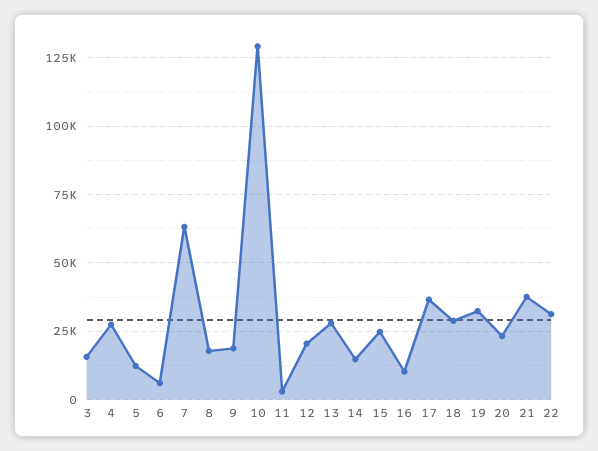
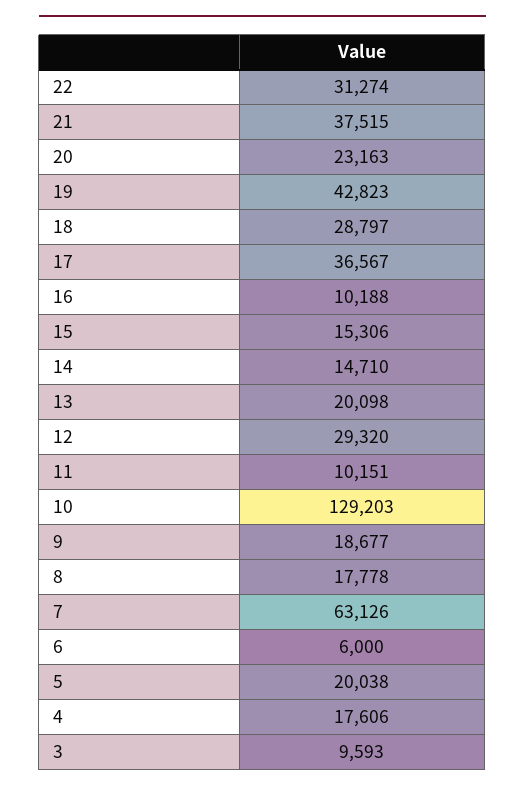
3: 15000 -> 9593
4: 27500 -> 17606
5: 12500 -> 20038
11: 2500 -> 10151
12: 20000 -> 29320
13: 27500 -> 20098
15: 25000 -> 15306
19: 32500 -> 42823

